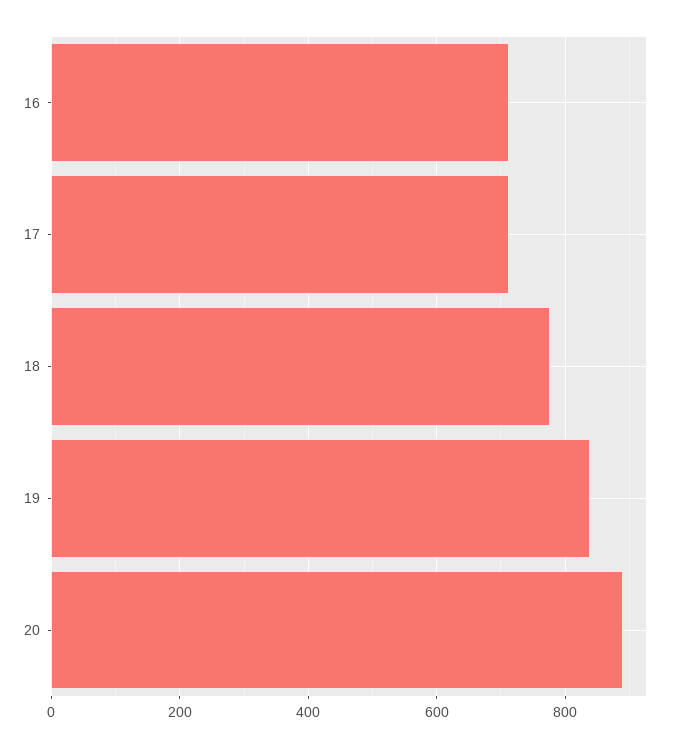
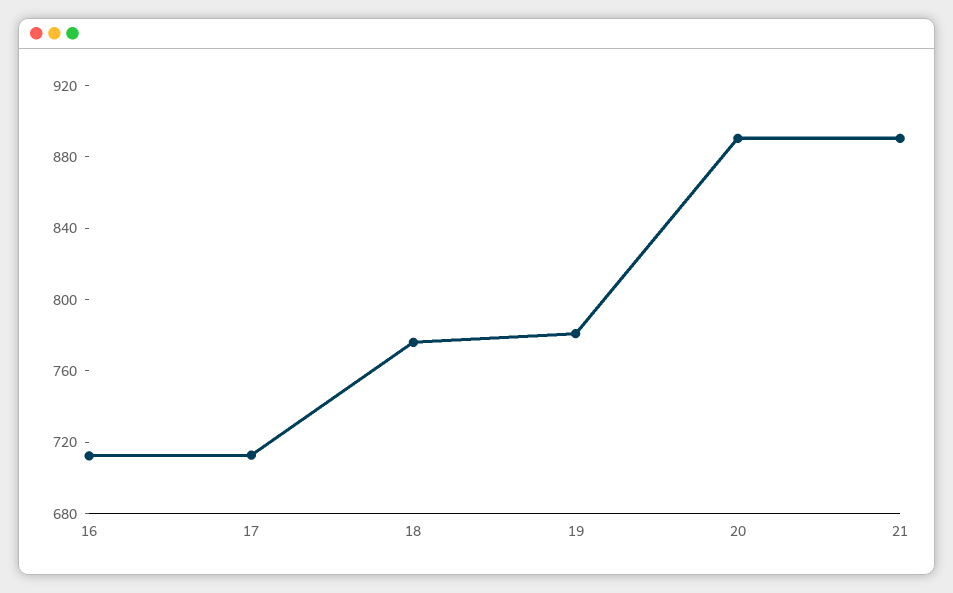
19: 840 -> 780
21: none -> 890

